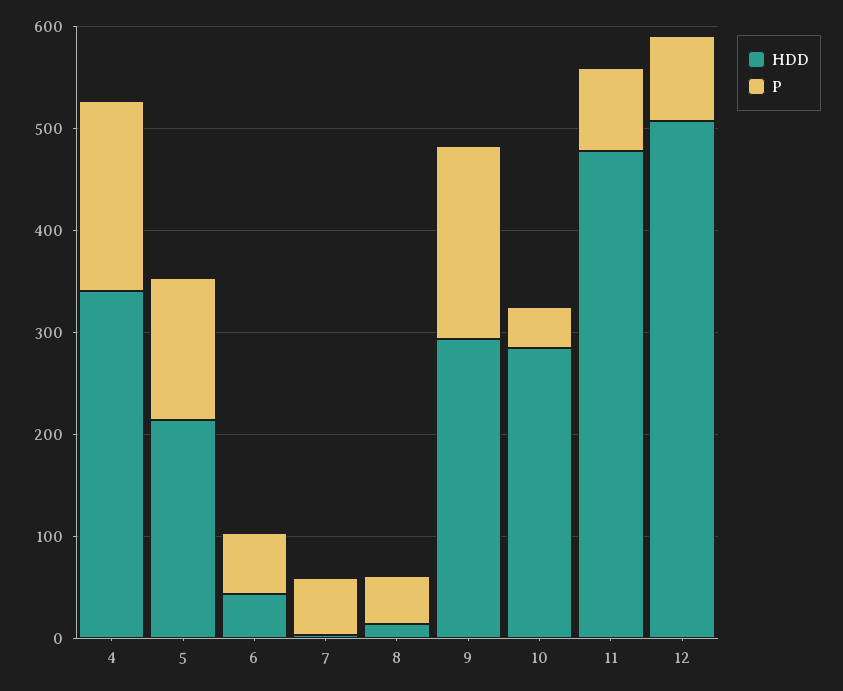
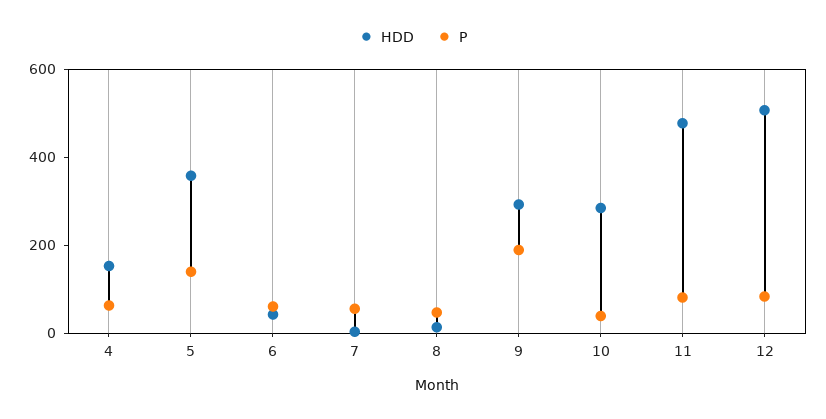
HDD, 4: 340 -> 150
P, 4: 180 -> 50
HDD, 5: 220 -> 350

